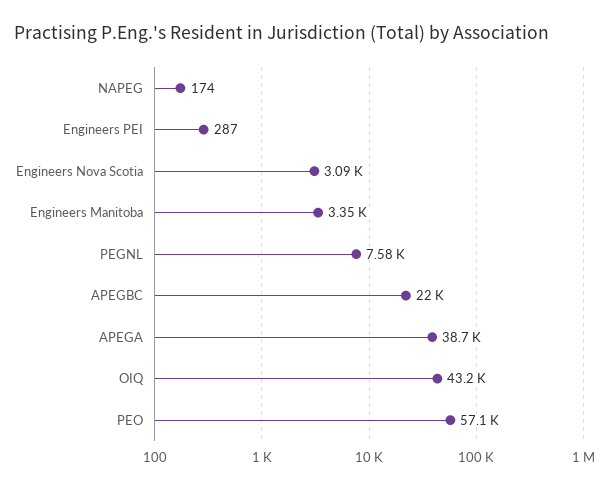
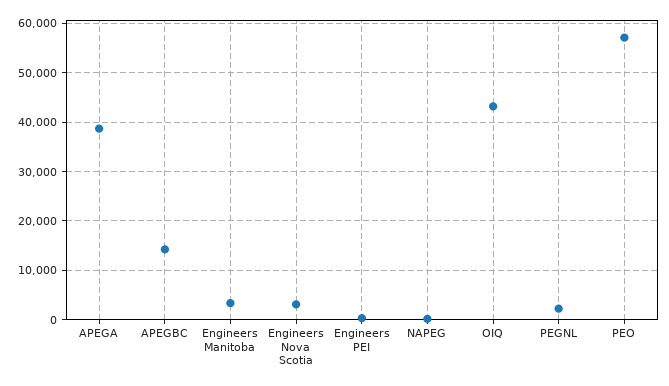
PEGNL: 7580 -> 2000
APEGBC: 22000 -> 14000

